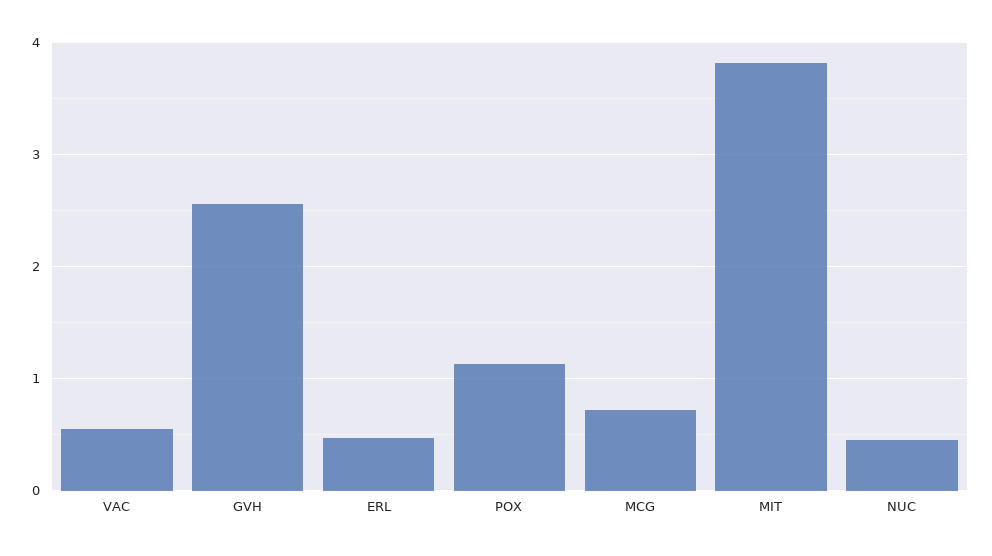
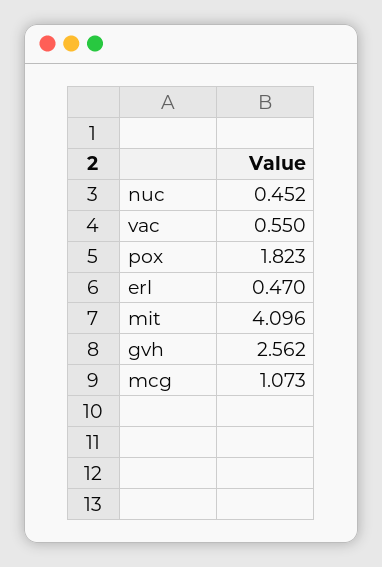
POX: 1.1 -> 1.823
MCG: 0.7 -> 1.073
MIT: 3.8 -> 4.096

